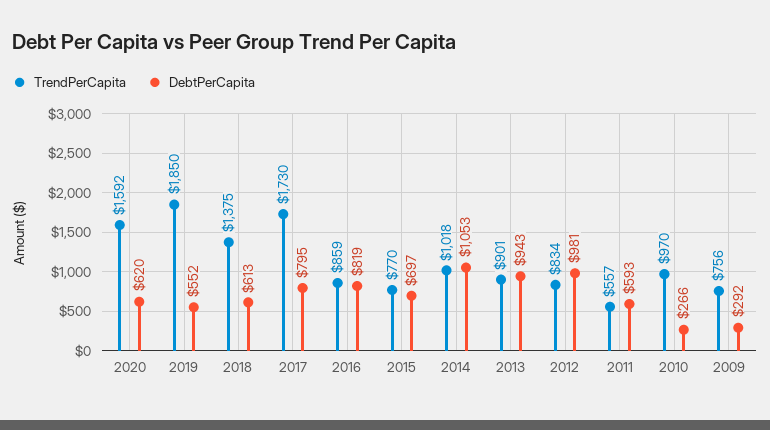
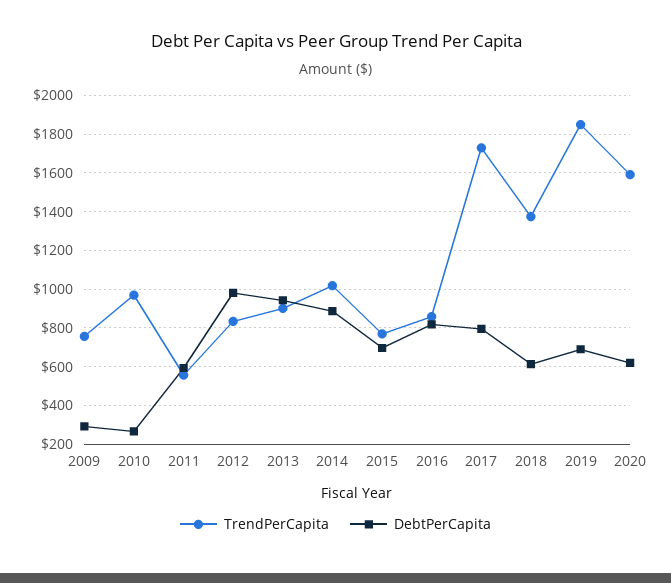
DebtPerCapita, 2019: 552 -> 700
DebtPerCapita, 2014: 1053 -> 900

